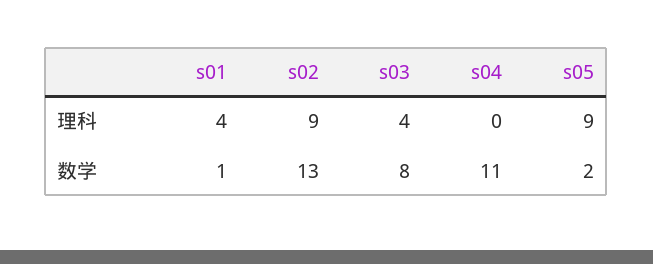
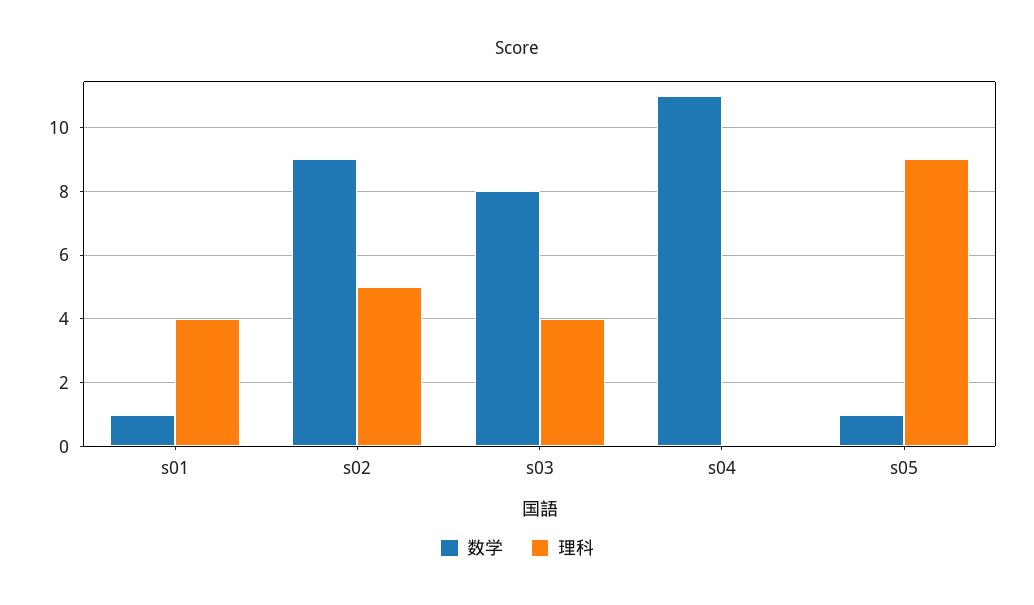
理科, s02: 9 -> 5
数学, s02: 13 -> 9
数学, s05: 2 -> 1

